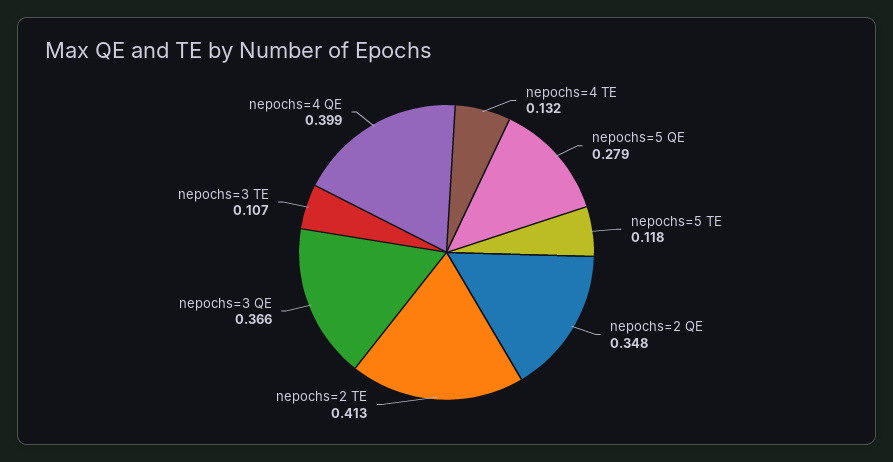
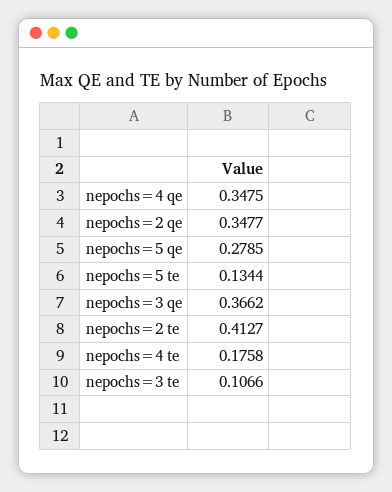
nepochs=4 TE: 0.132 -> 0.1758
nepochs=5 TE: 0.118 -> 0.1344
nepochs=4 QE: 0.399 -> 0.3475

